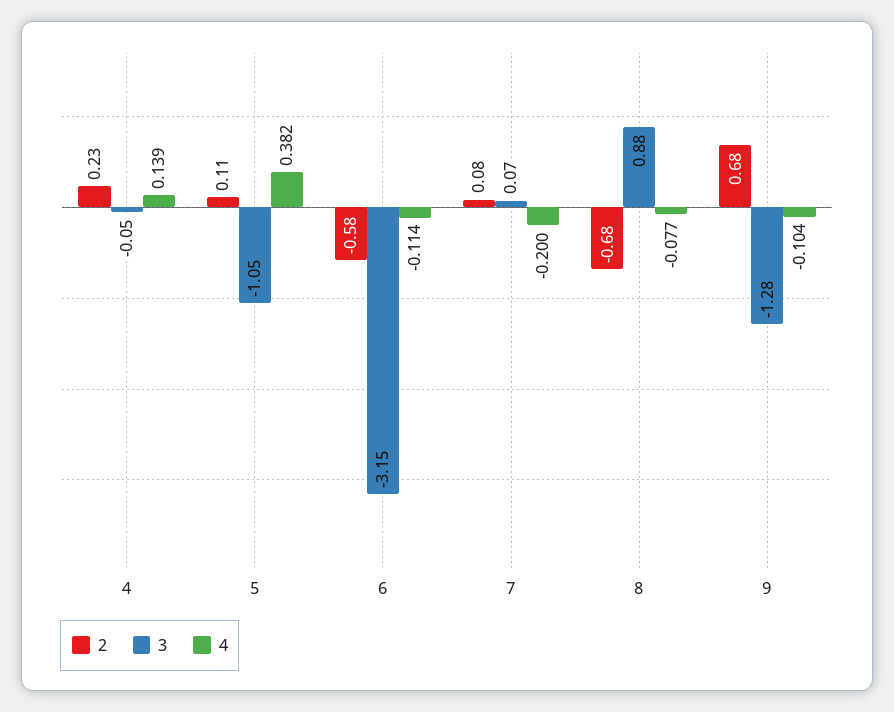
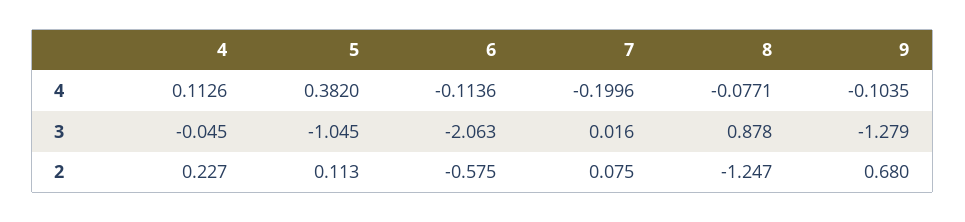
4, 4: 0.139 -> 0.1126
3, 6: -3.15 -> -2.063
3, 7: 0.07 -> 0.016
2, 8: -0.68 -> -1.247

